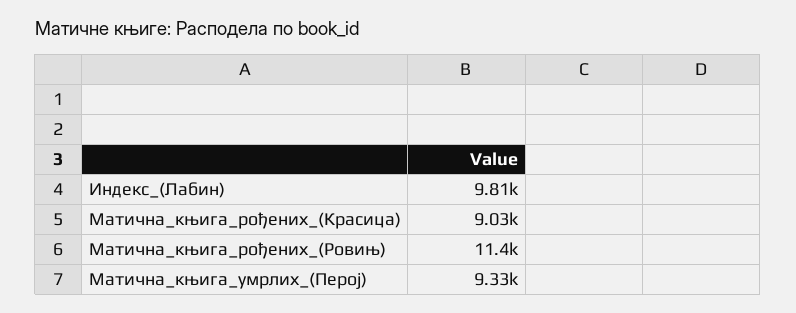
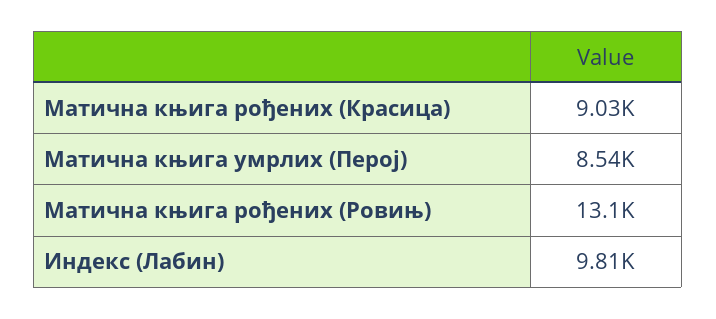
Матична_књига_рођених_(Ровињ): 11400 -> 13100
Матична_књига_умрлих_(Перој): 9330 -> 8540

